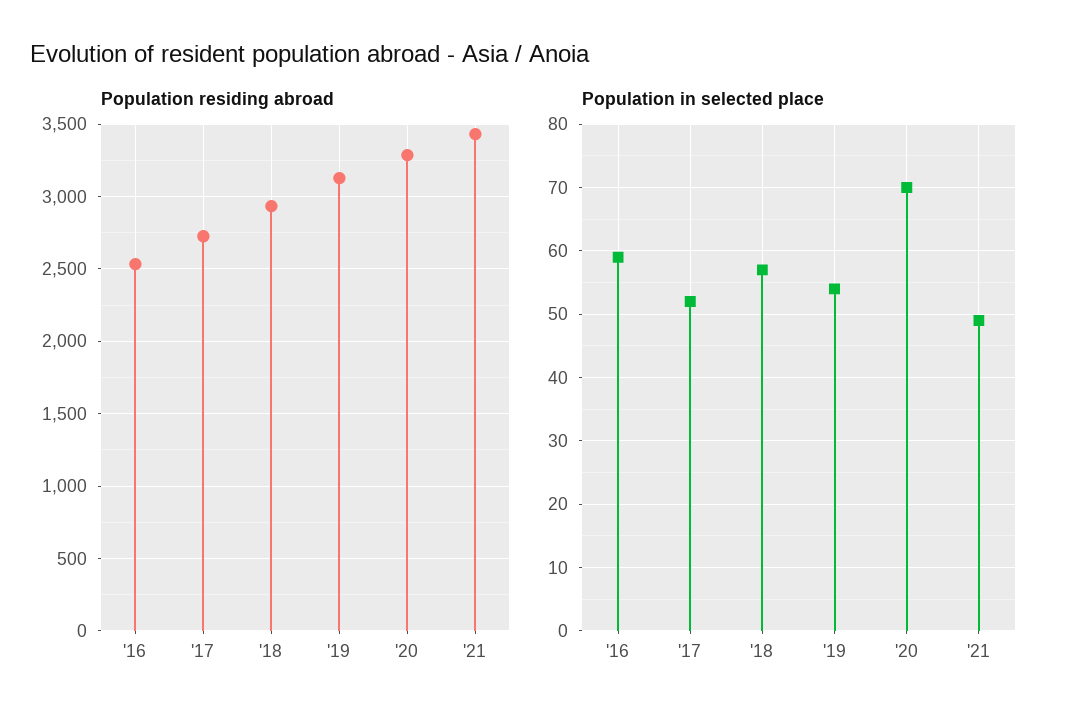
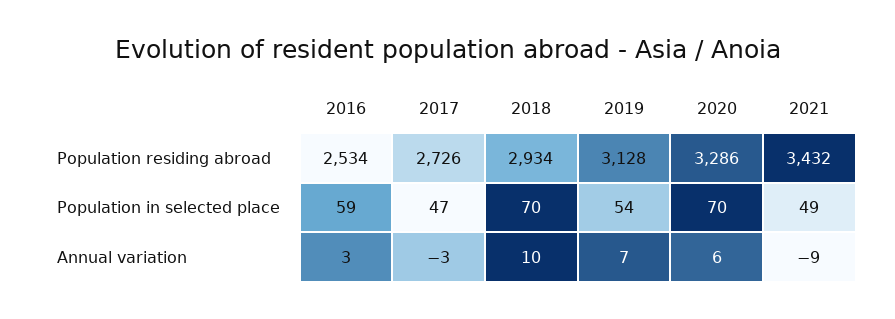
Population in selected place, '17: 52 -> 47
Population in selected place, '18: 57 -> 70
Annual variation, '16: none -> 3
Annual variation, '17: none -> -3
Annual variation, '18: none -> 10
Annual variation, '19: none -> 7
Annual variation, '20: none -> 6
Annual variation, '21: none -> -9

